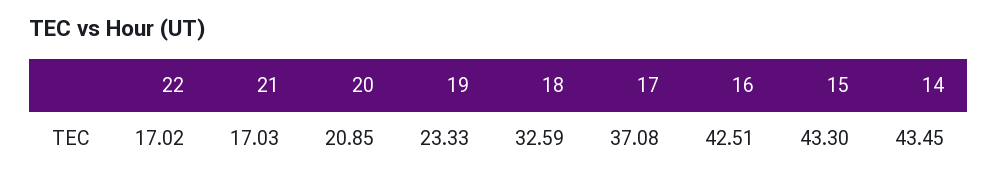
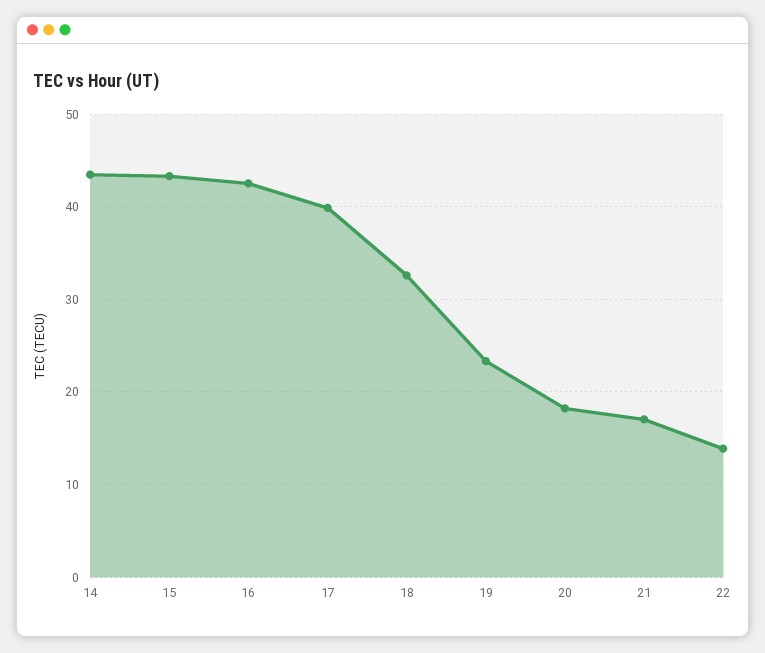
22: 17.02 -> 14
20: 20.85 -> 18
17: 37.08 -> 40

